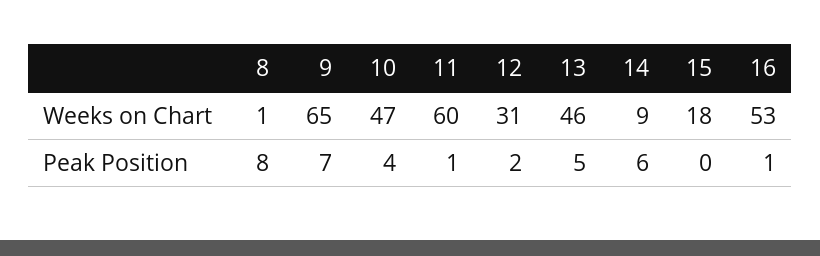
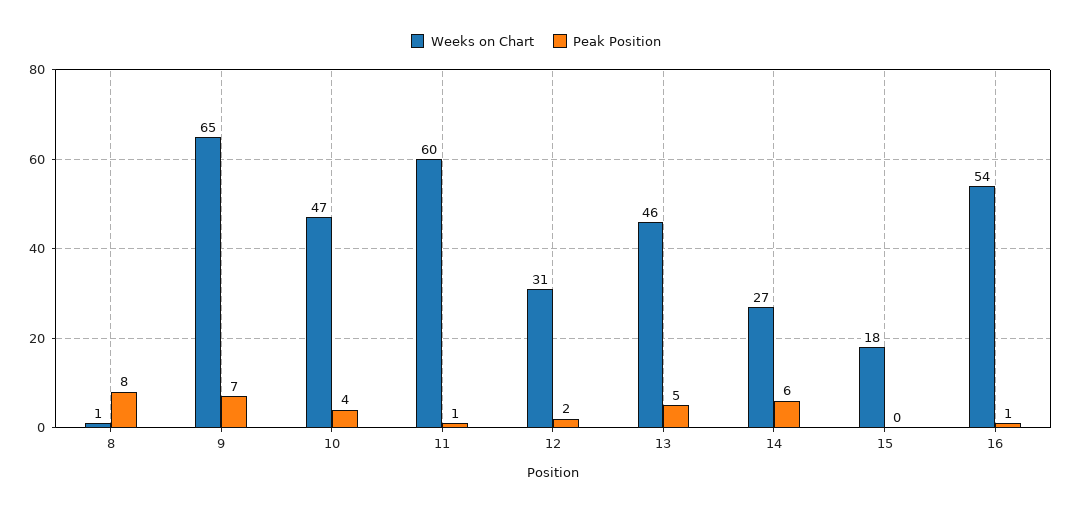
Weeks on Chart, 14: 9 -> 27
Weeks on Chart, 16: 53 -> 54

